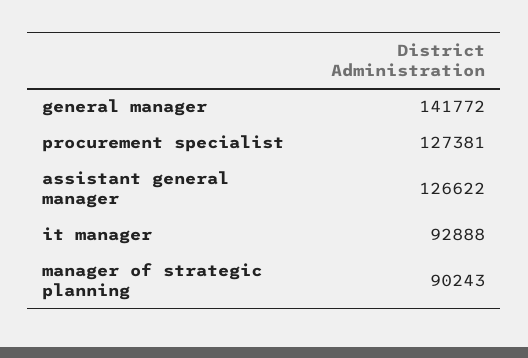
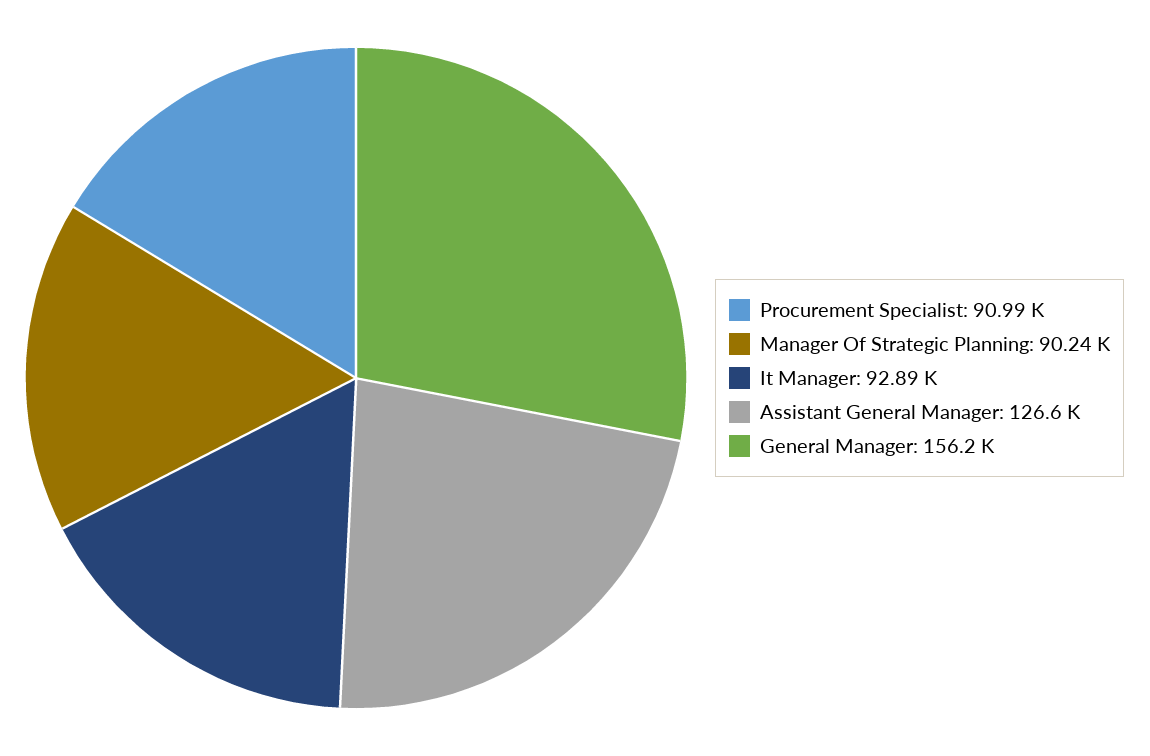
general manager: 141772 -> 156200
procurement specialist: 127381 -> 90990

